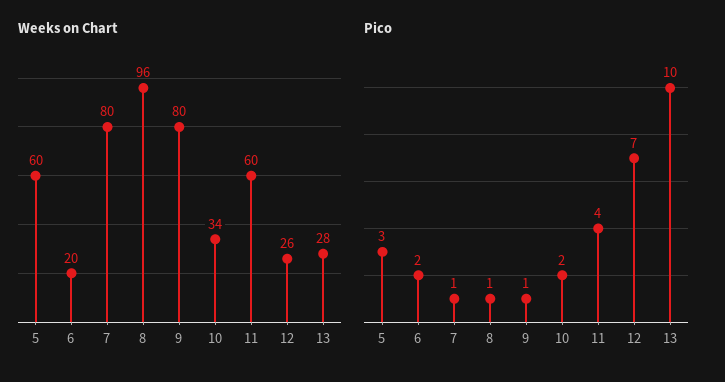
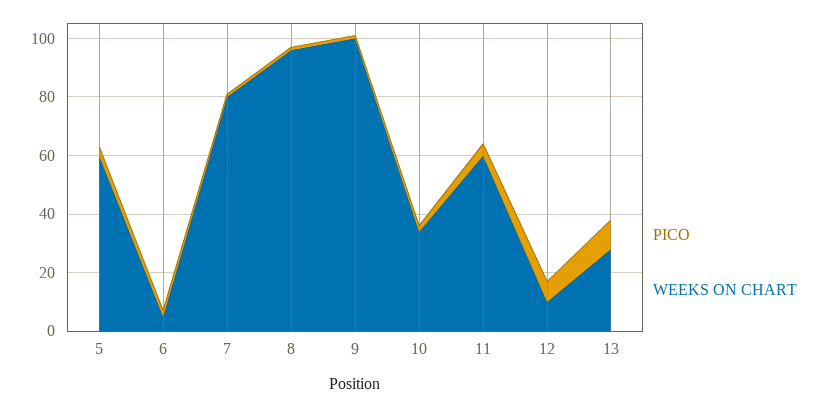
Weeks on Chart, 6: 20 -> 5
Weeks on Chart, 9: 80 -> 100
Weeks on Chart, 12: 26 -> 10

